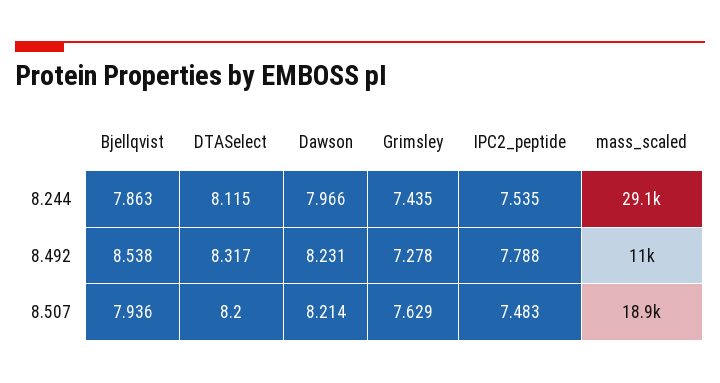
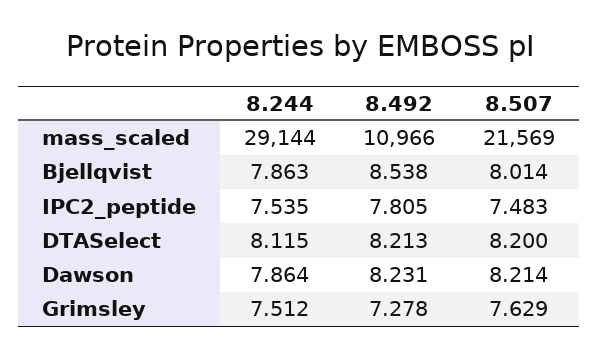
Dawson, 8.244: 7.966 -> 7.864
Grimsley, 8.244: 7.435 -> 7.512
DTASelect, 8.492: 8.317 -> 8.213
IPC2_peptide, 8.492: 7.788 -> 7.805
Bjellqvist, 8.507: 7.936 -> 8.014
mass_scaled, 8.507: 18900 -> 21569

